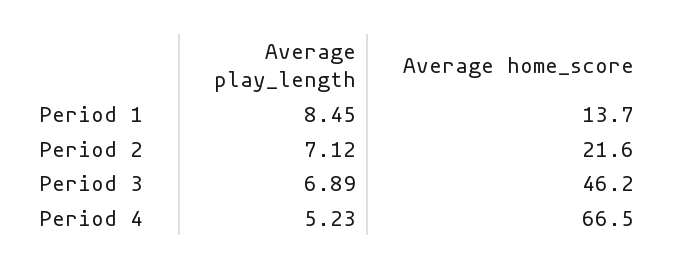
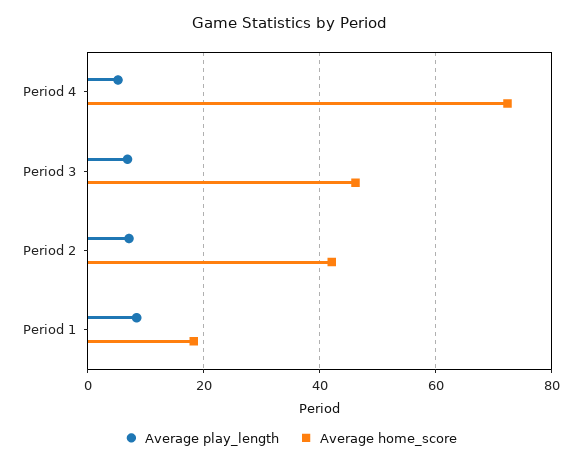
Average home_score, Period 1: 13.7 -> 18
Average home_score, Period 2: 21.6 -> 42
Average home_score, Period 4: 66.5 -> 72

